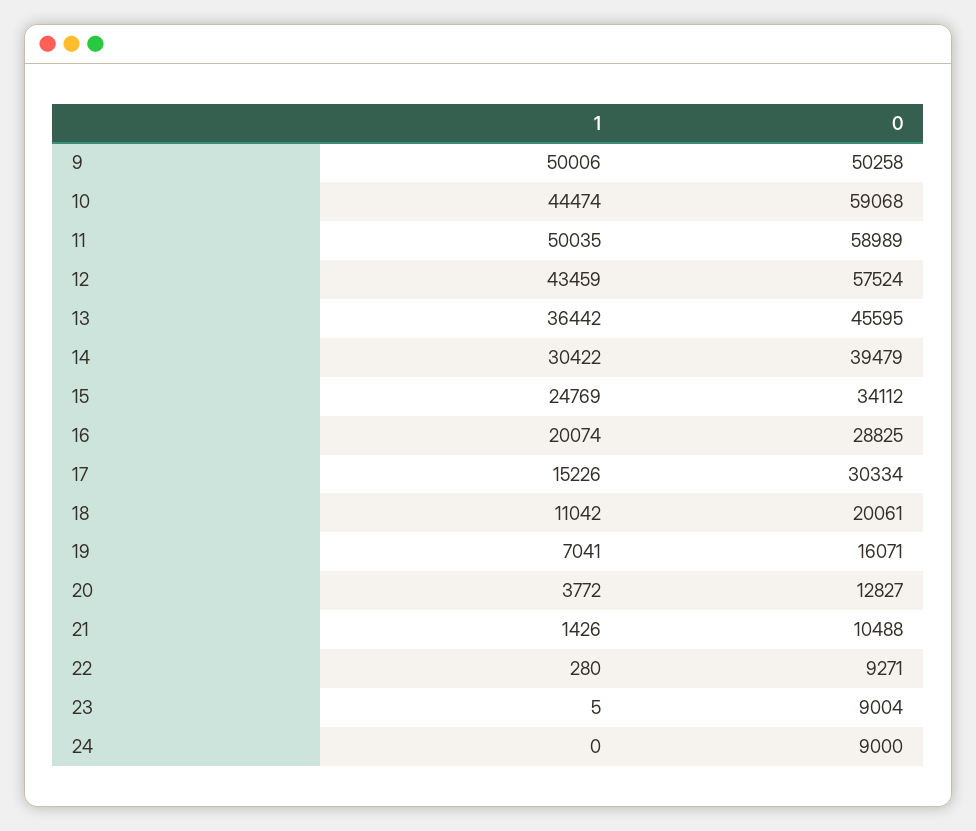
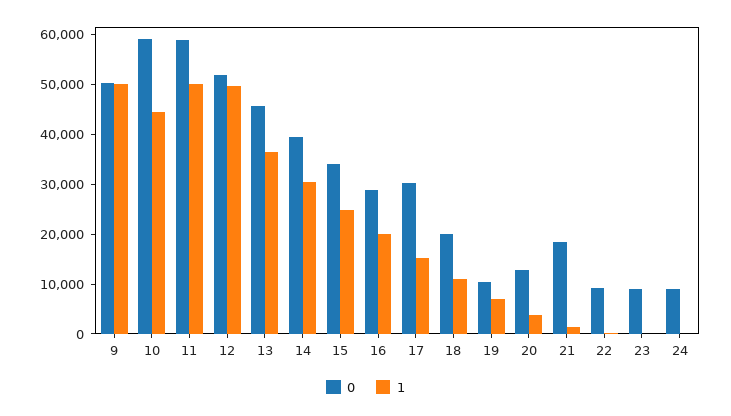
1, 12: 43459 -> 50000
0, 12: 57524 -> 52000
0, 19: 16071 -> 10000
0, 21: 10488 -> 18000

